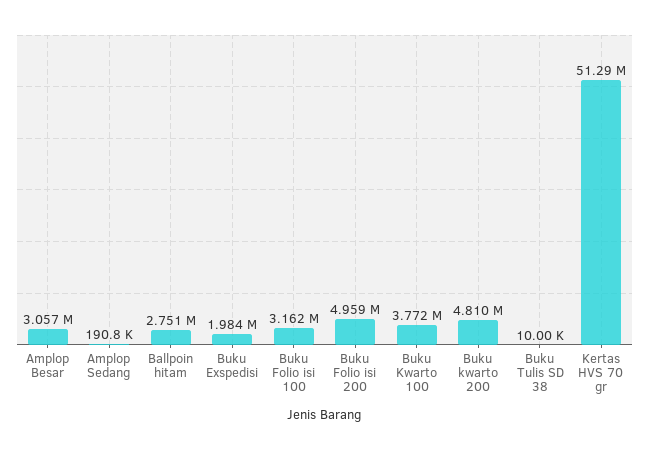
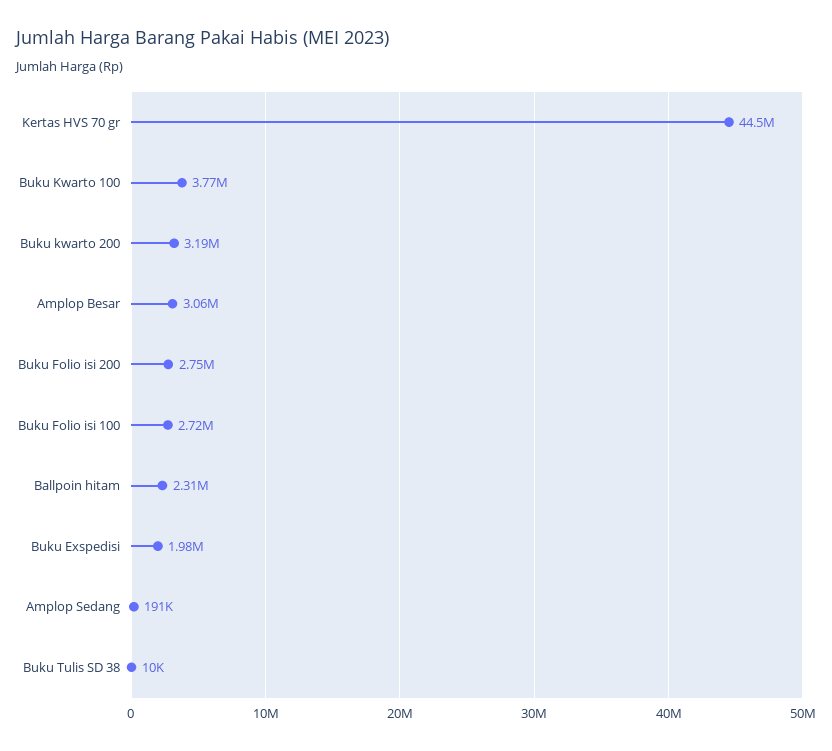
Ballpoin hitam: 2751000 -> 2310000
Buku Folio isi 100: 3162000 -> 2720000
Buku Folio isi 200: 4959000 -> 2750000
Buku kwarto 200: 4810000 -> 3190000
Kertas HVS 70 gr: 51290000 -> 44500000

